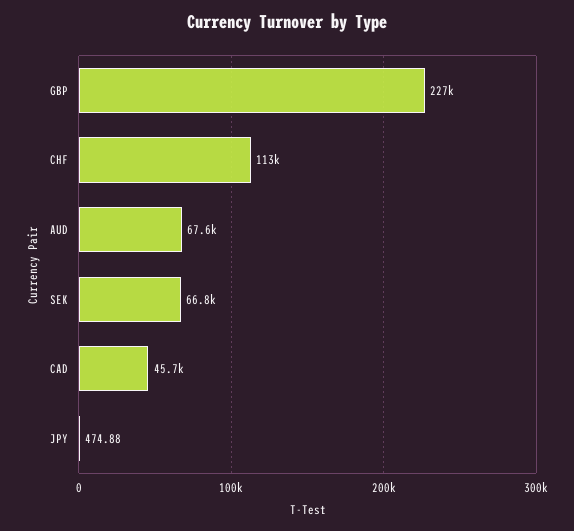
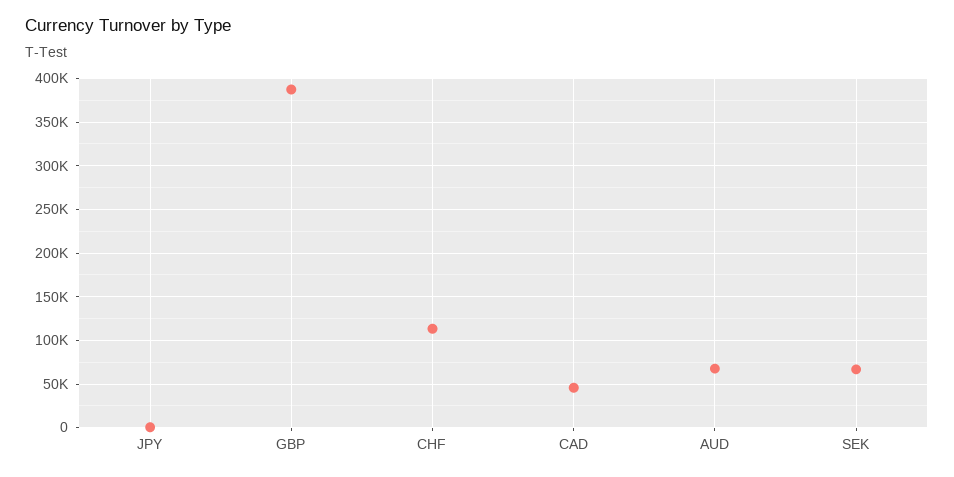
GBP: 227000 -> 390000

